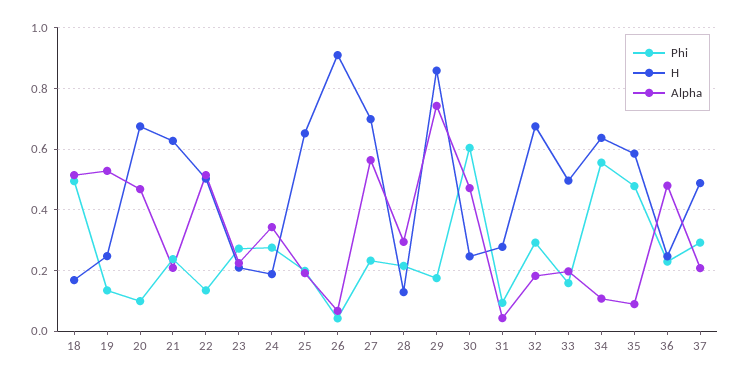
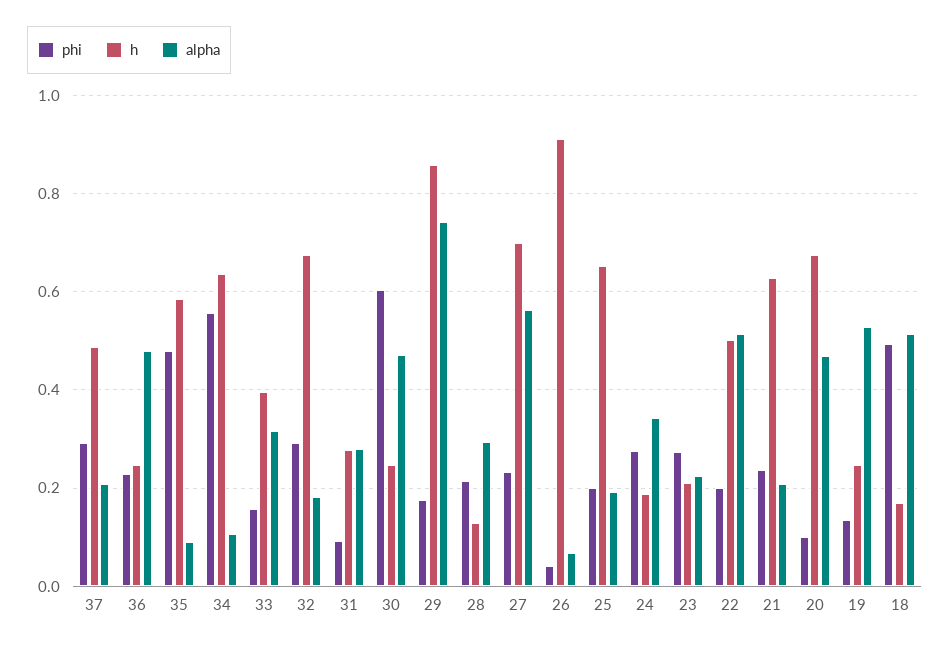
Phi, 22: 0.14 -> 0.2
Alpha, 31: 0.04 -> 0.28
H, 33: 0.5 -> 0.4
Alpha, 33: 0.2 -> 0.32

